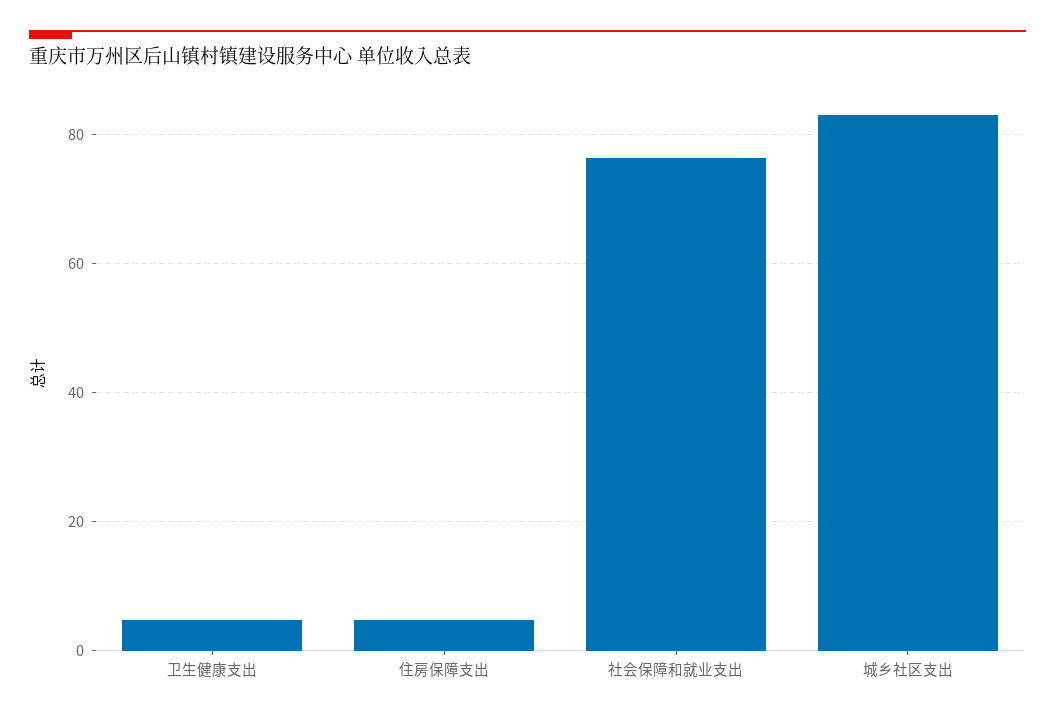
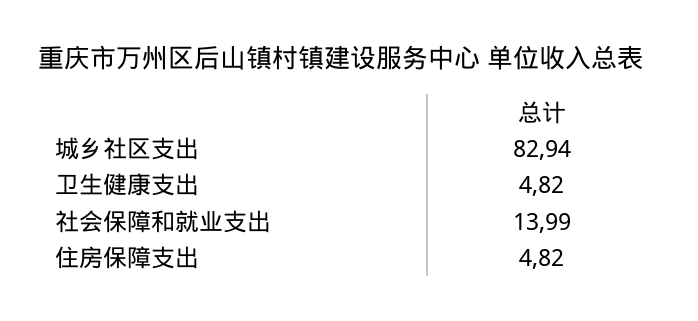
社会保障和就业支出: 76 -> 13.99

